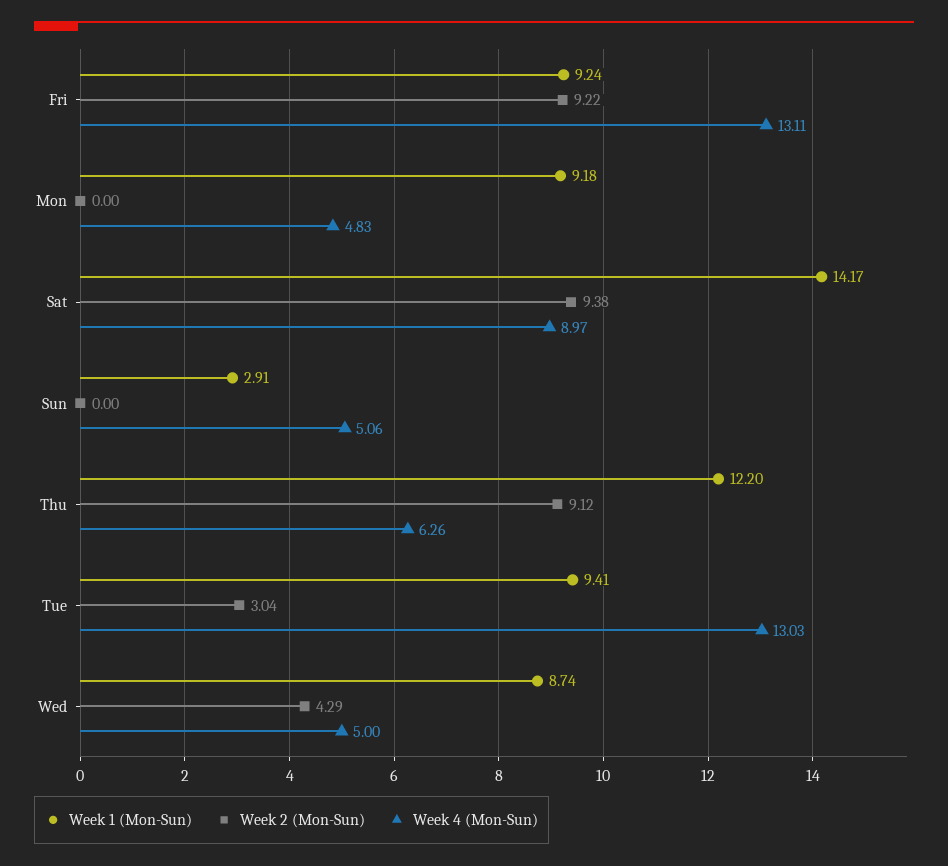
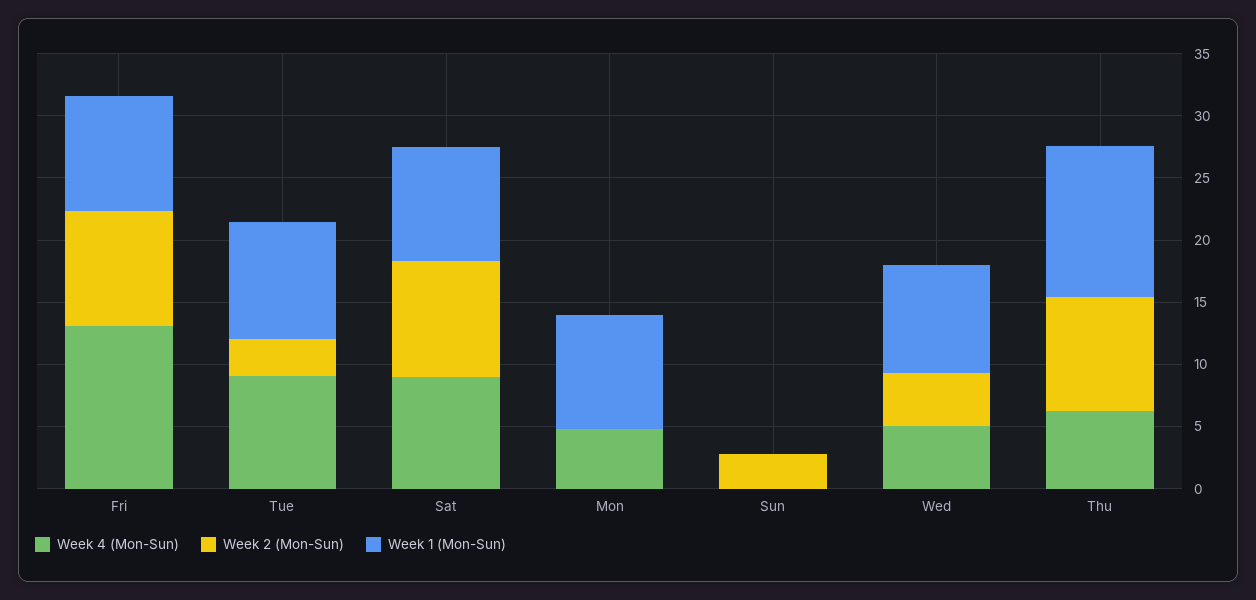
Week 1 (Mon-Sun), Sat: 14.17 -> 9
Week 1 (Mon-Sun), Sun: 2.91 -> 0
Week 2 (Mon-Sun), Sun: 0 -> 3
Week 4 (Mon-Sun), Sun: 5.06 -> 0
Week 4 (Mon-Sun), Tue: 13.03 -> 9

